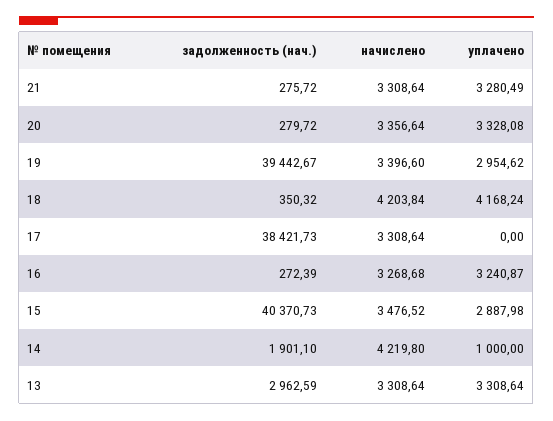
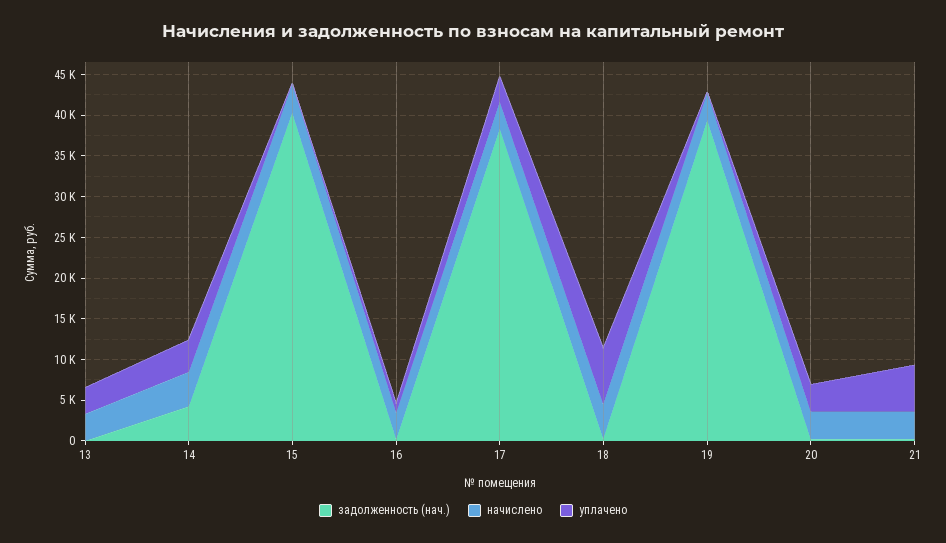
уплачено, 21: 3280.49 -> 6000
уплачено, 19: 2954.62 -> 0
уплачено, 18: 4168.24 -> 7000
уплачено, 17: 0 -> 3000
уплачено, 16: 3240.87 -> 1000
уплачено, 15: 2887.98 -> 0
задолженность (нач.), 14: 1901.1 -> 4000
уплачено, 14: 1000 -> 4000
задолженность (нач.), 13: 2962.59 -> 0

